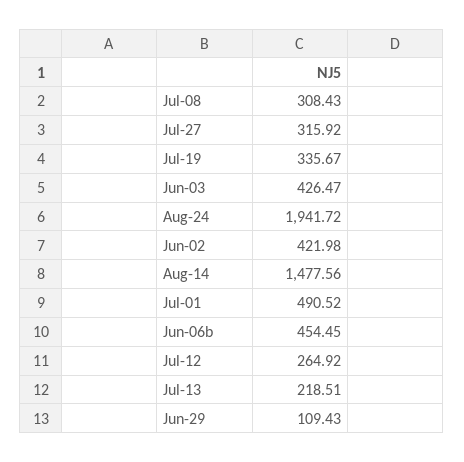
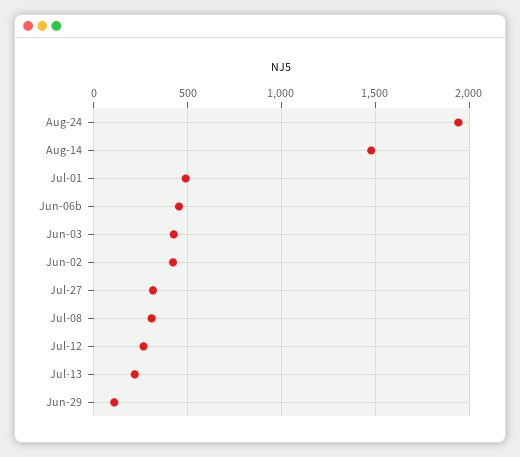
Jul-19: 335.67 -> none

